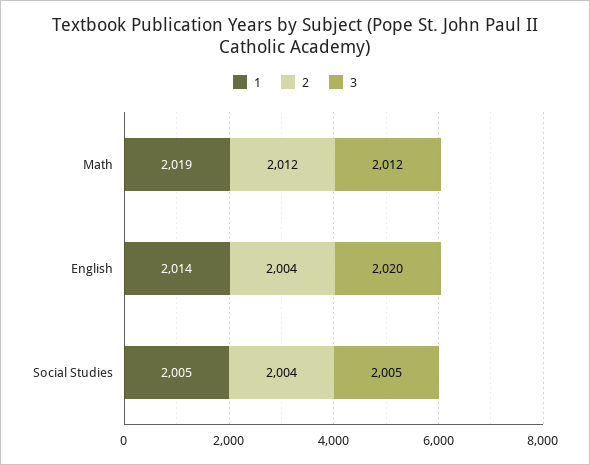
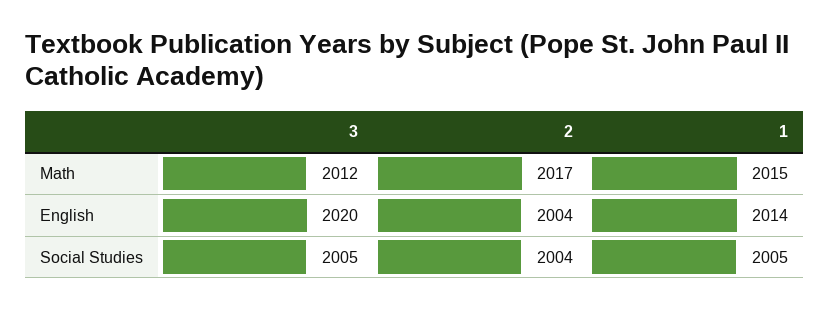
1, Math: 2019 -> 2015
2, Math: 2012 -> 2017

